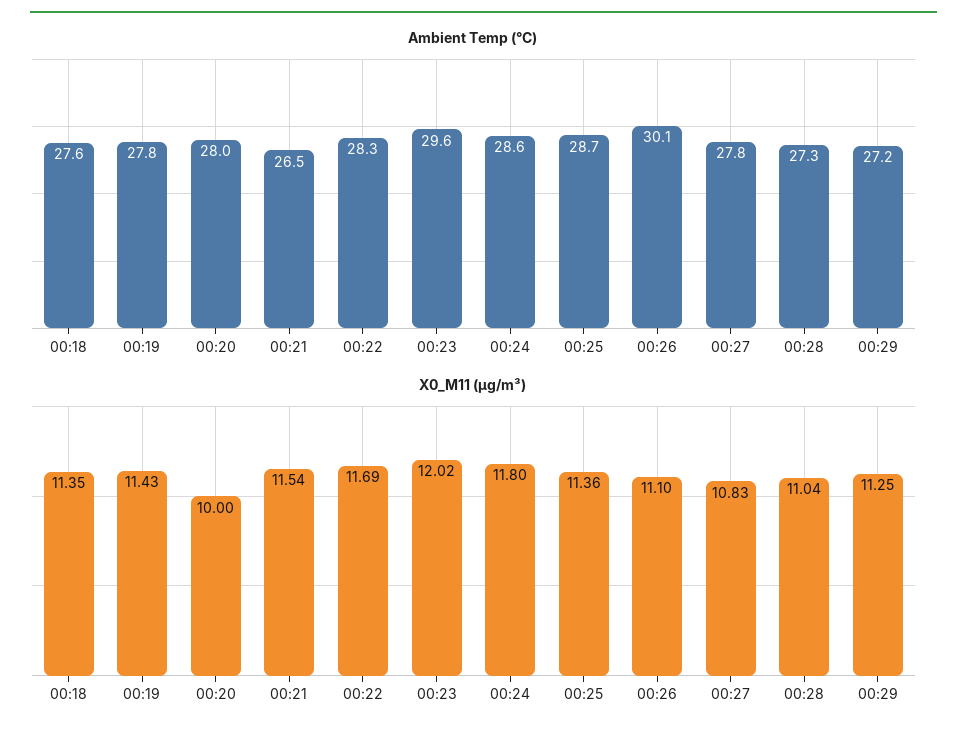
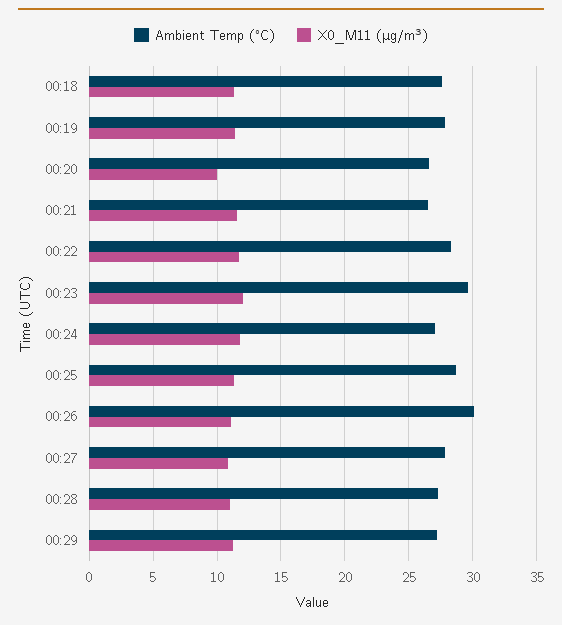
Ambient Temp (°C), 00:20: 28 -> 26.5
Ambient Temp (°C), 00:24: 28.6 -> 27

